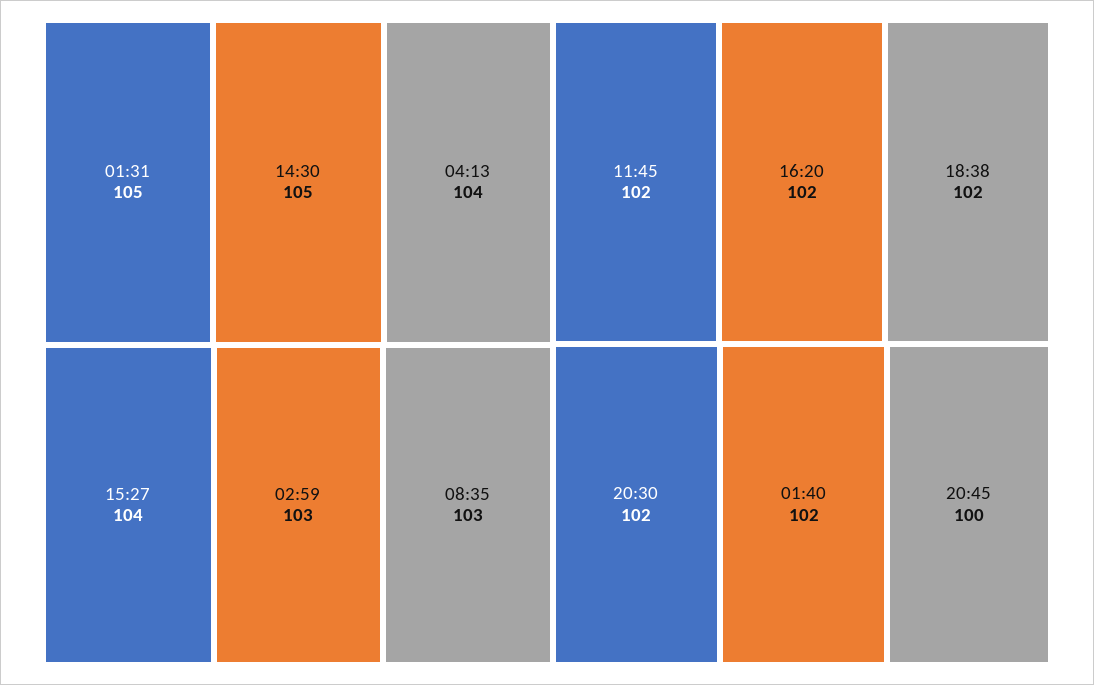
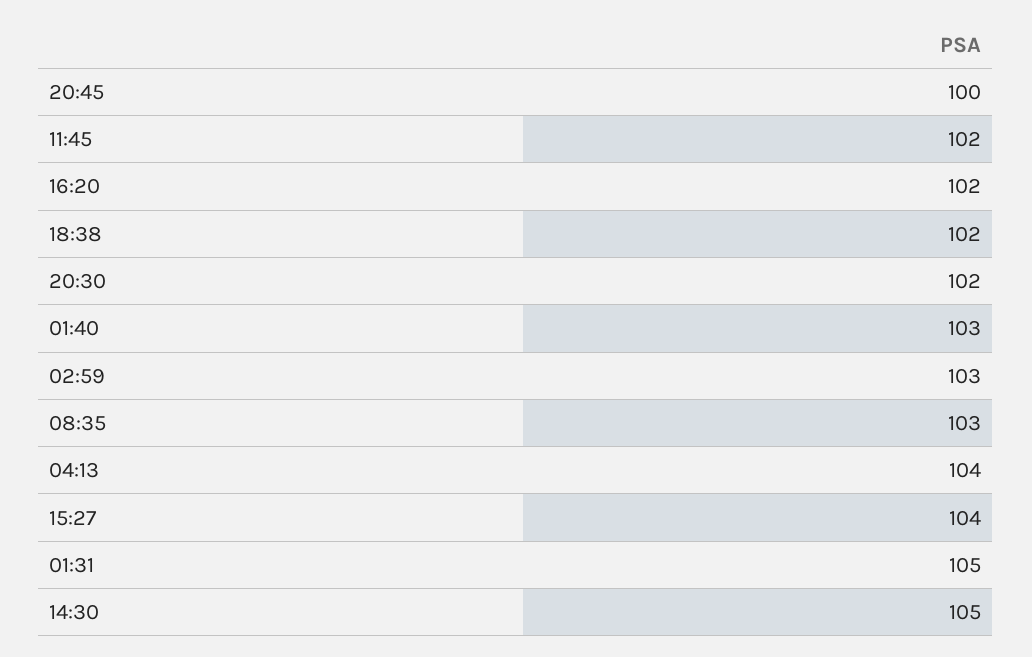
01:40: 102 -> 103

